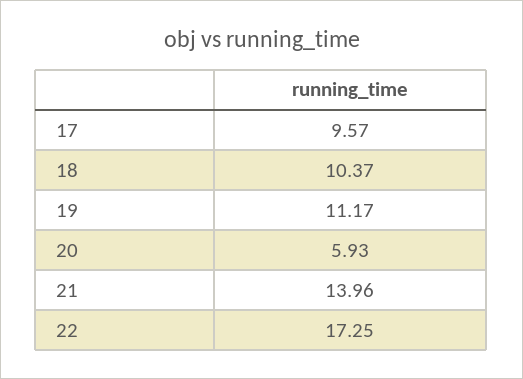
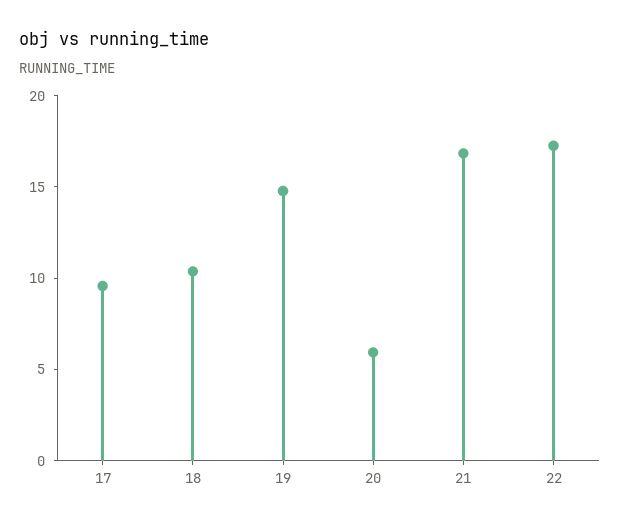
19: 11.17 -> 15
21: 13.96 -> 17

